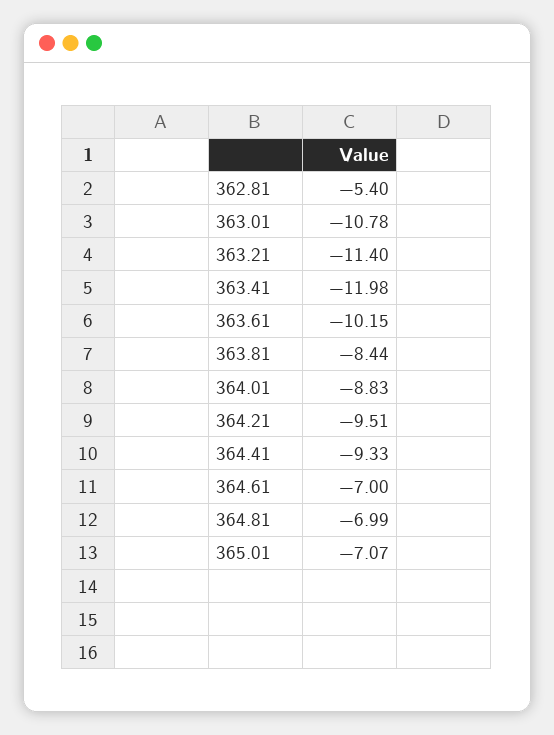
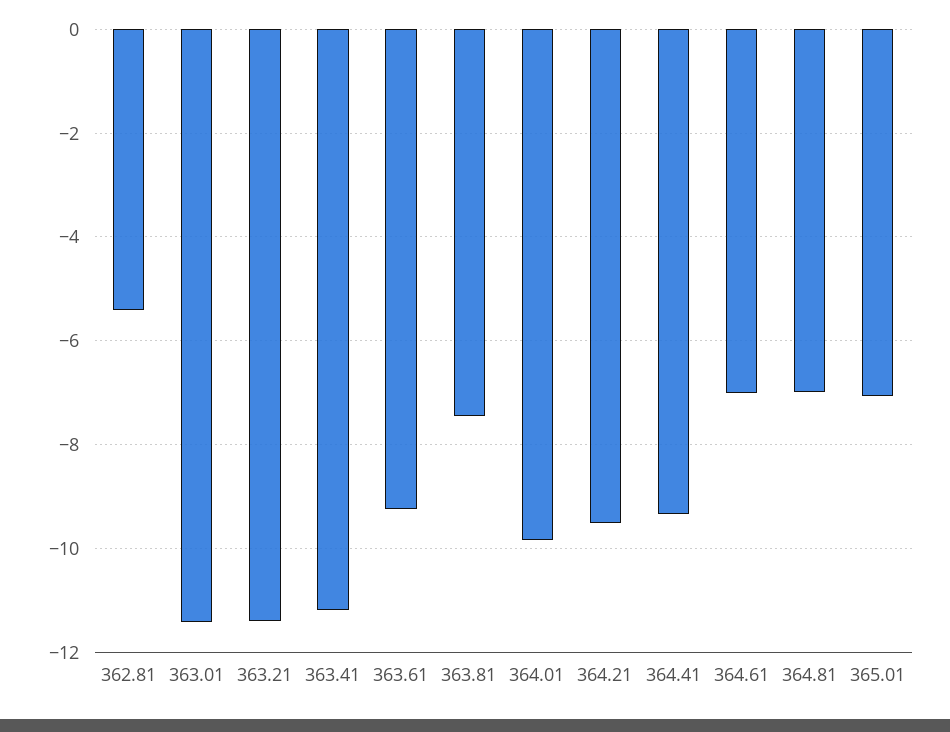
363.01: -10.78 -> -11.4
363.41: -11.98 -> -11.2
363.61: -10.15 -> -9.2
363.81: -8.44 -> -7.4
364.01: -8.83 -> -9.8

